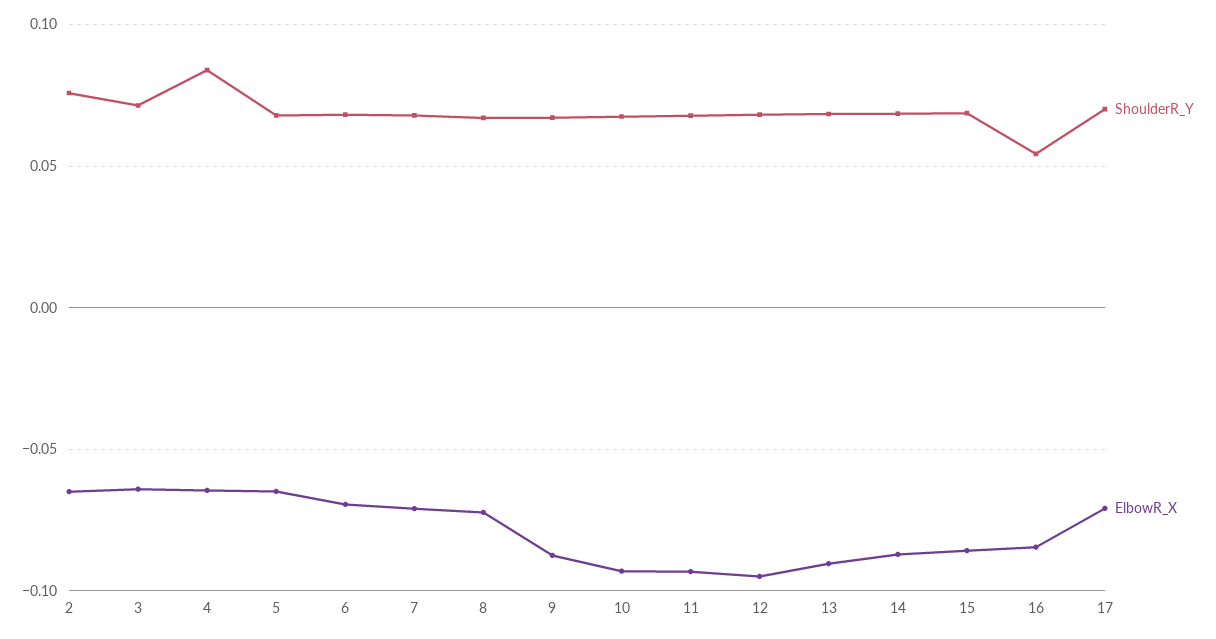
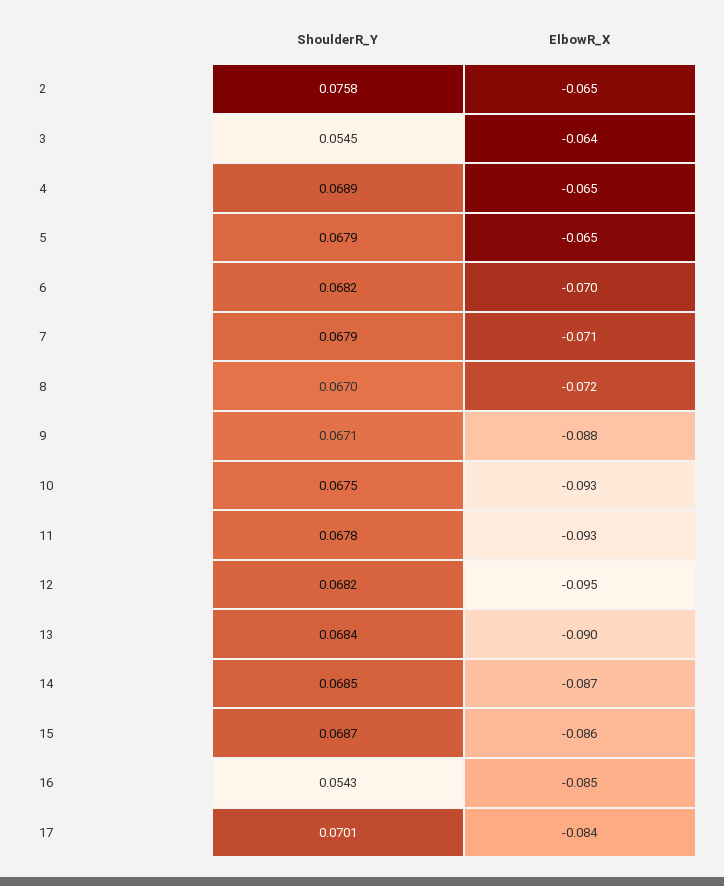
ShoulderR_Y, 3: 0.07 -> 0.0545
ShoulderR_Y, 4: 0.085 -> 0.0689
ElbowR_X, 17: -0.07 -> -0.084

